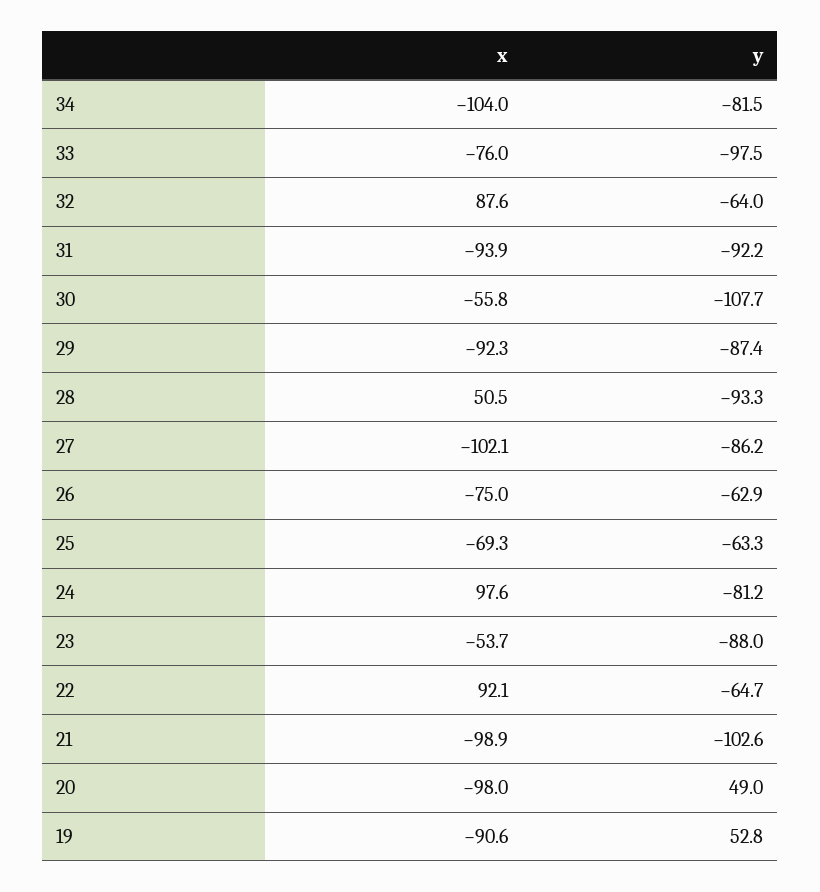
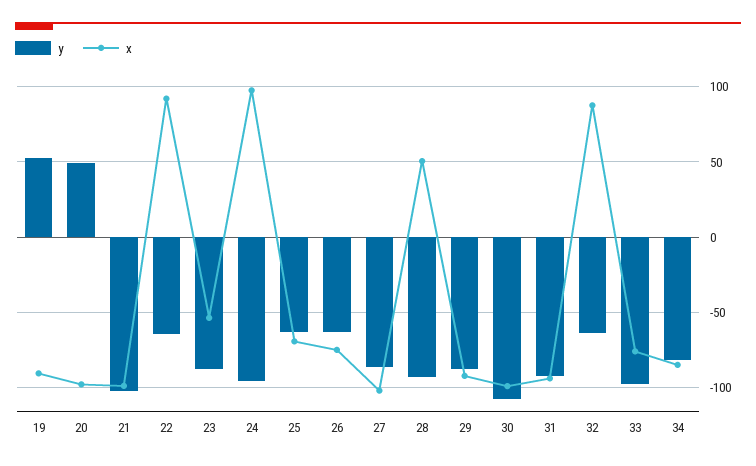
x, 34: -104 -> -85
x, 30: -55.8 -> -100
y, 24: -81.2 -> -95

